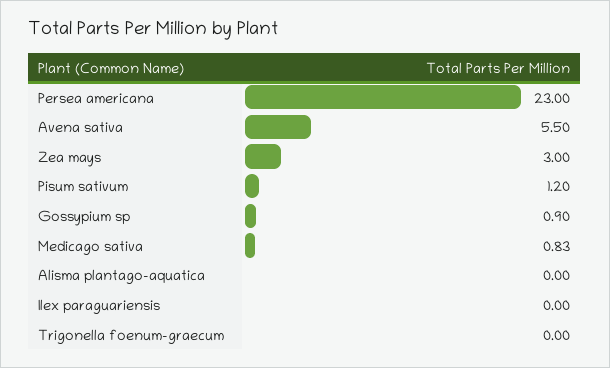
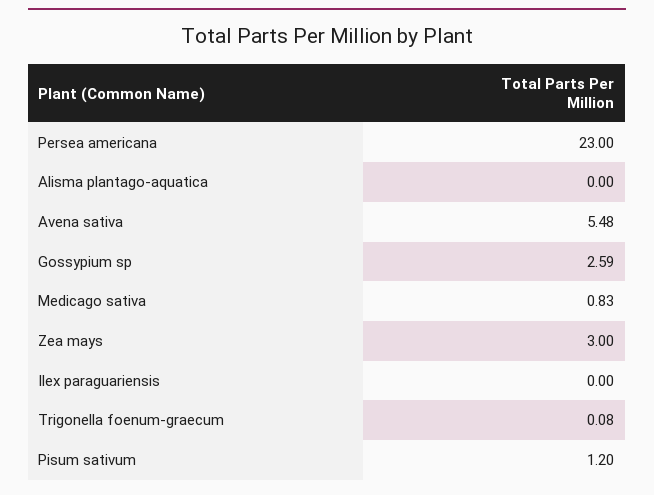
Avena sativa: 5.5 -> 5.48
Gossypium sp: 0.9 -> 2.59
Trigonella foenum-graecum: 0 -> 0.08

